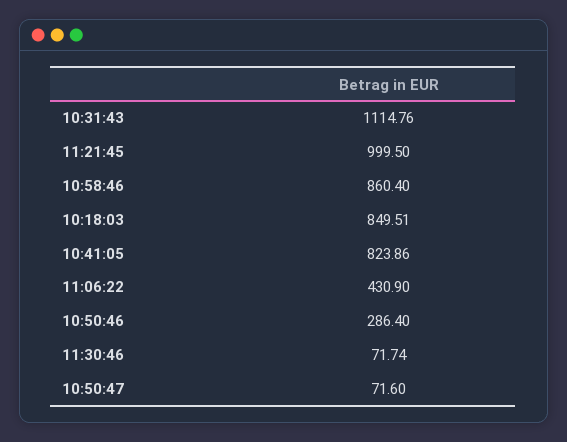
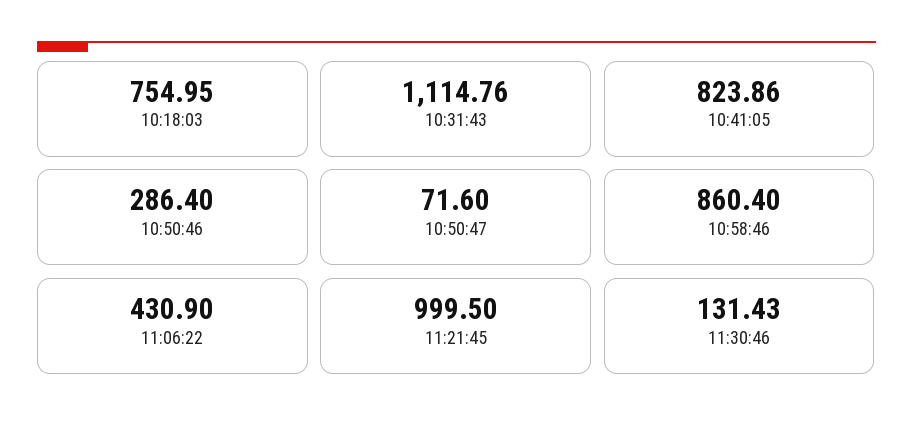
10:18:03: 849.51 -> 754.95
11:30:46: 71.74 -> 131.43

